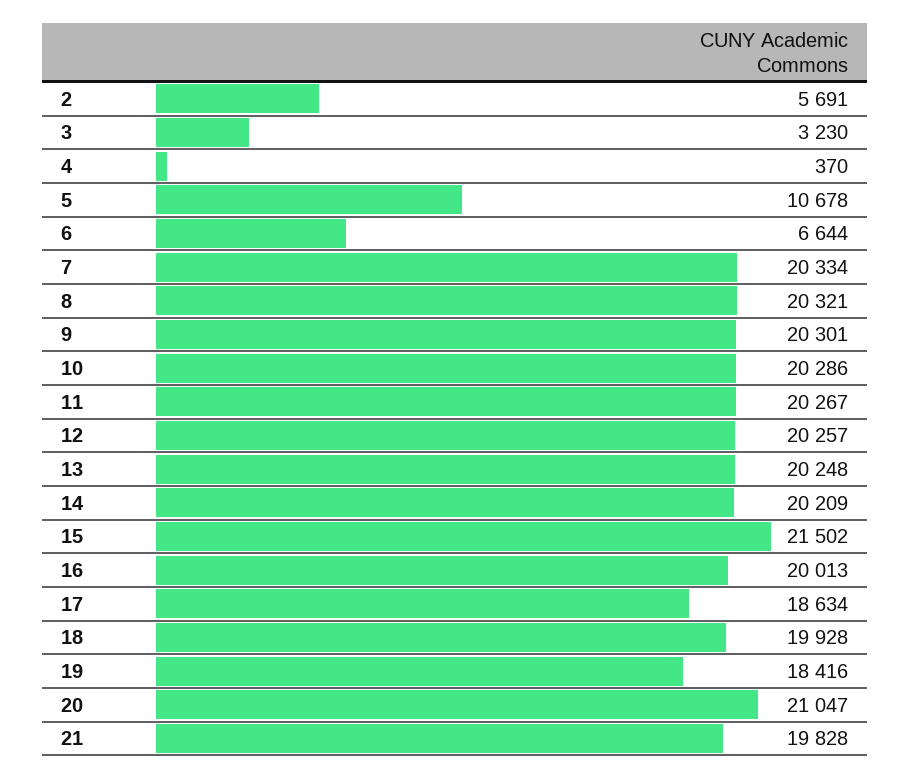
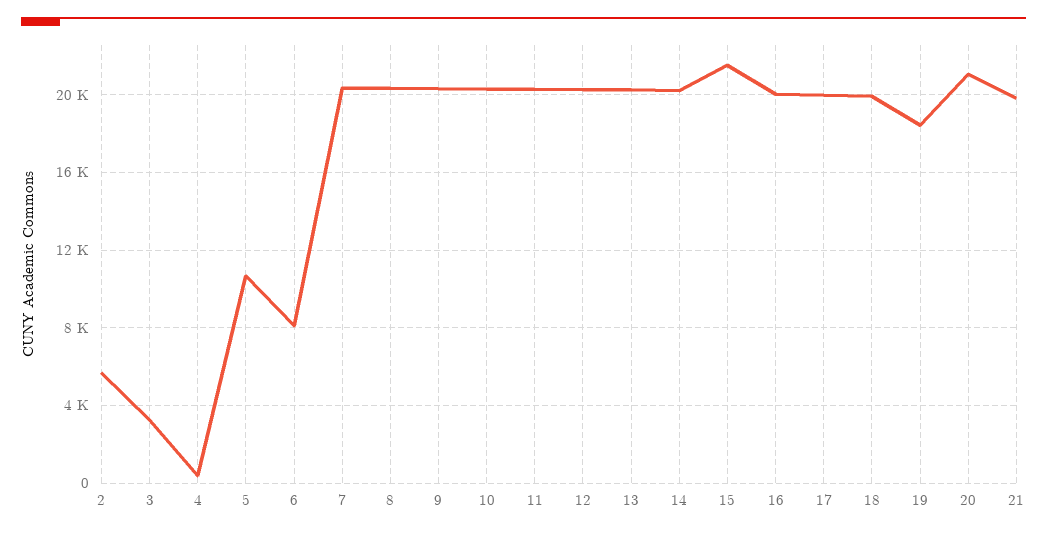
6: 6644 -> 8000
17: 18634 -> 20000

